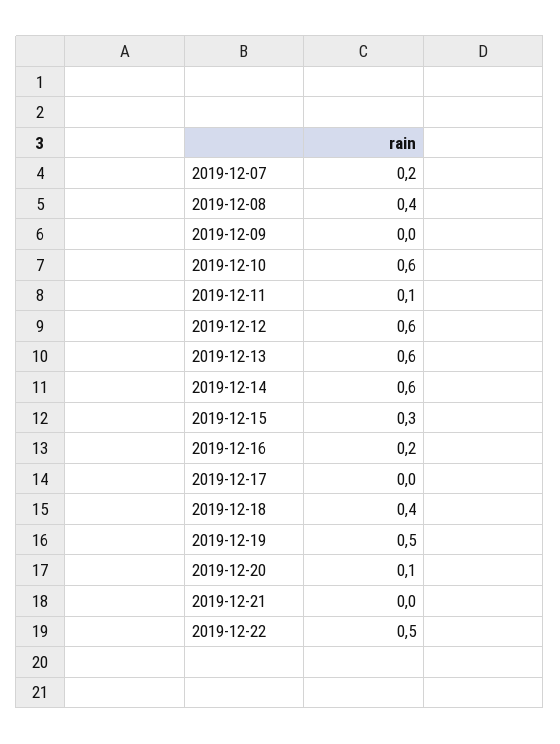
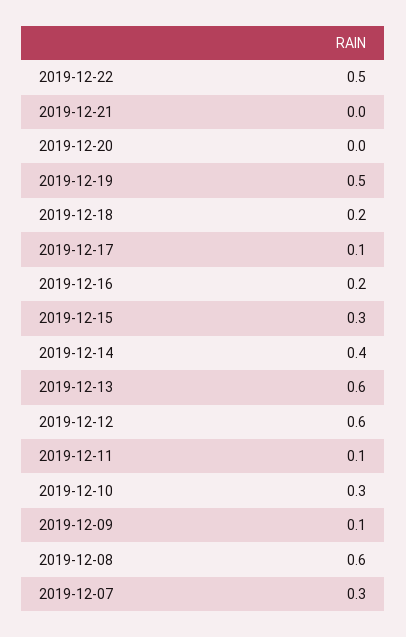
2019-12-07: 0.2 -> 0.3
2019-12-08: 0.4 -> 0.6
2019-12-09: 0 -> 0.1
2019-12-10: 0.6 -> 0.3
2019-12-14: 0.6 -> 0.4
2019-12-17: 0 -> 0.1
2019-12-18: 0.4 -> 0.2
2019-12-20: 0.1 -> 0

